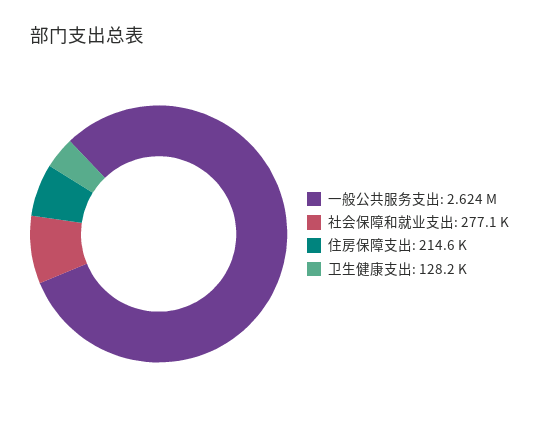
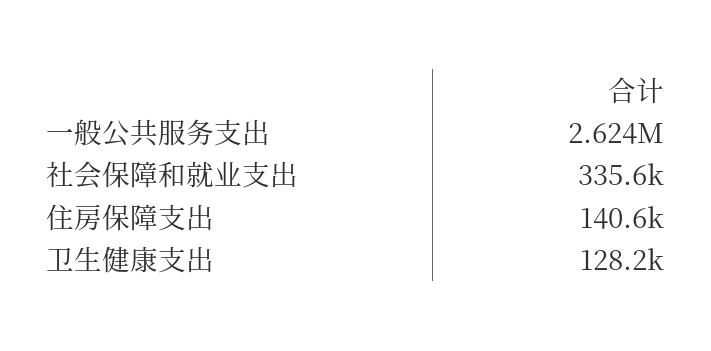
社会保障和就业支出: 277100 -> 335600
住房保障支出: 214600 -> 140600

